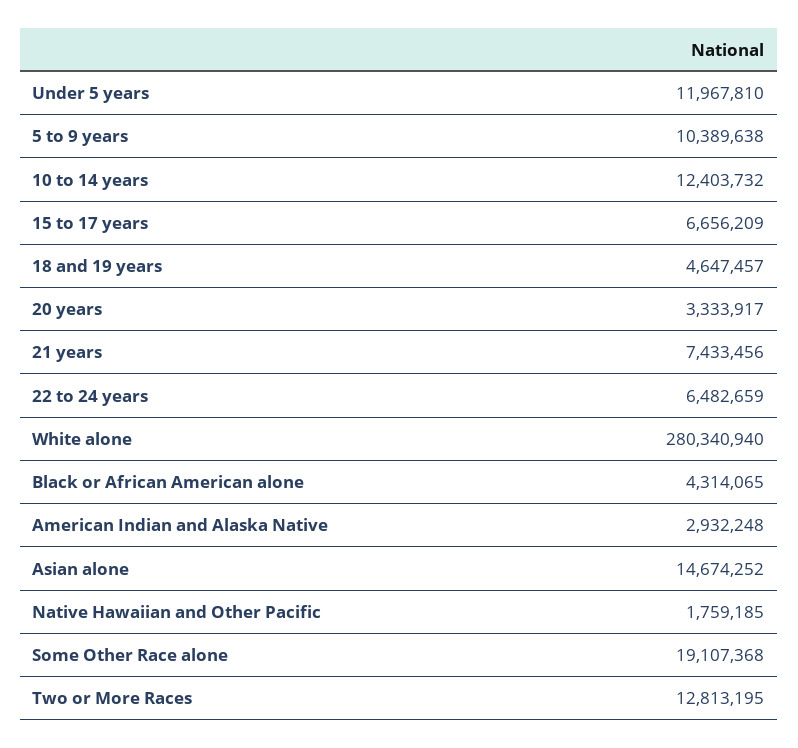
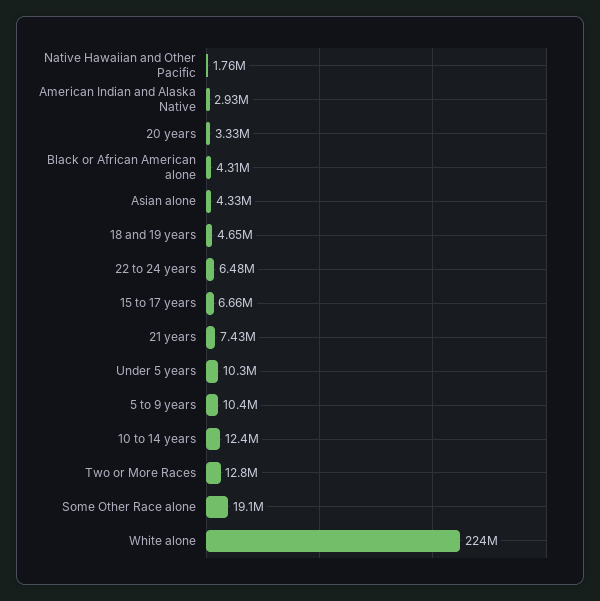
Under 5 years: 11967810 -> 10300000
White alone: 280340940 -> 224000000
Asian alone: 14674252 -> 4330000

